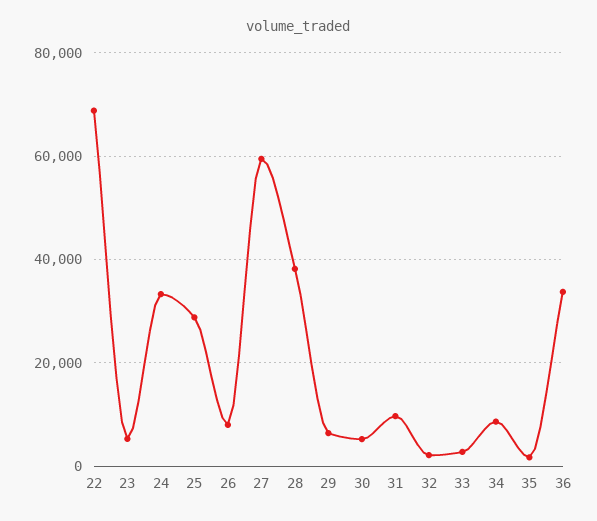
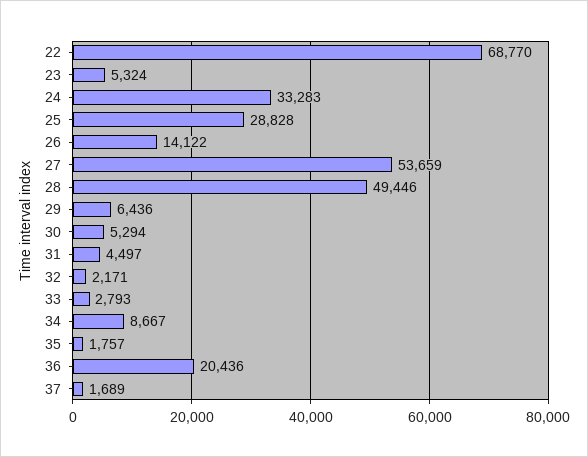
26: 8000 -> 14122
27: 60000 -> 53659
28: 38000 -> 49446
31: 10000 -> 4497
36: 34000 -> 20436
37: none -> 1689

